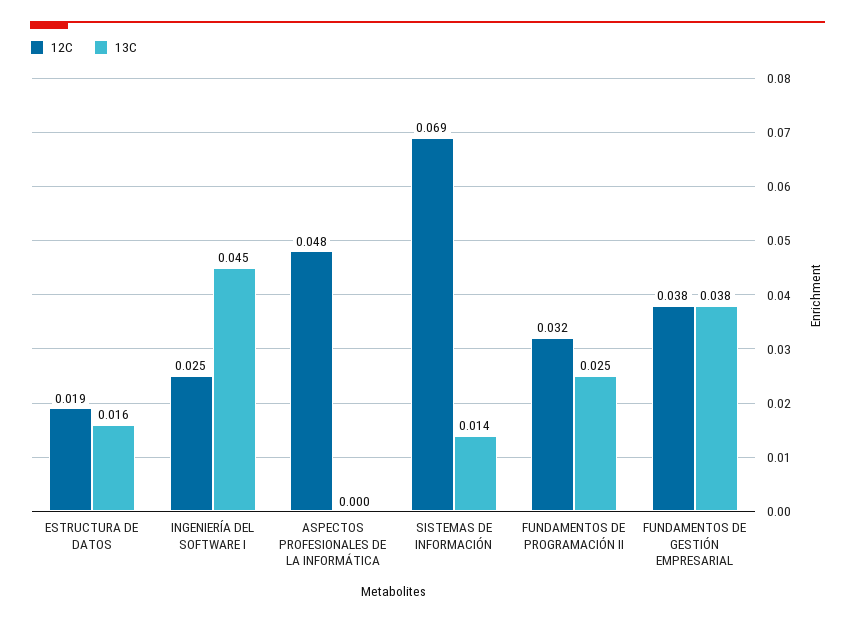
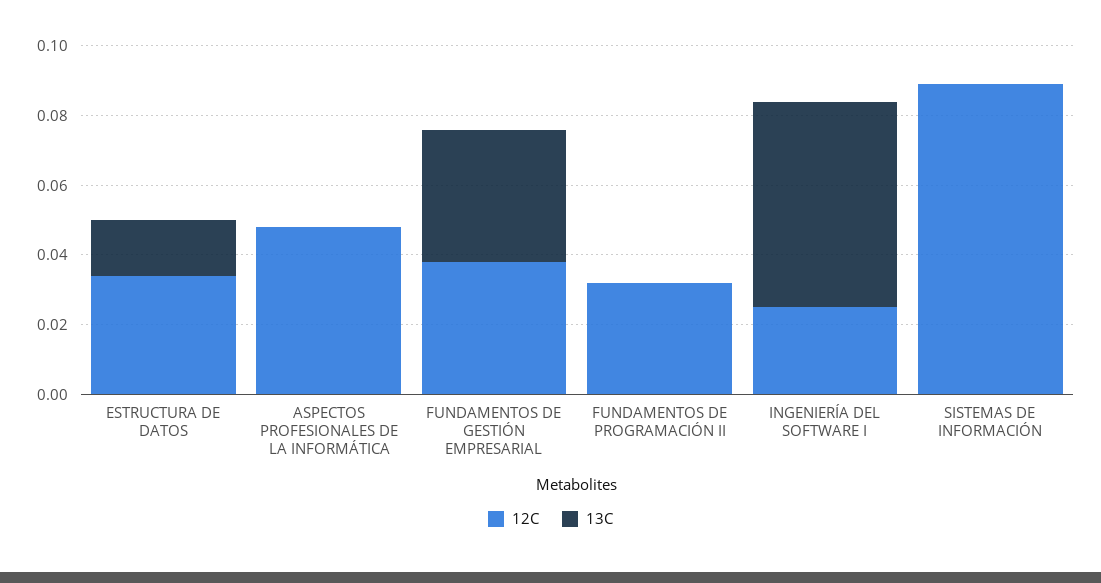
12C, ESTRUCTURA DE DATOS: 0.019 -> 0.035
13C, INGENIERÍA DEL SOFTWARE I: 0.045 -> 0.06
12C, SISTEMAS DE INFORMACIÓN: 0.069 -> 0.09
13C, SISTEMAS DE INFORMACIÓN: 0.014 -> 0
13C, FUNDAMENTOS DE PROGRAMACIÓN II: 0.025 -> 0

